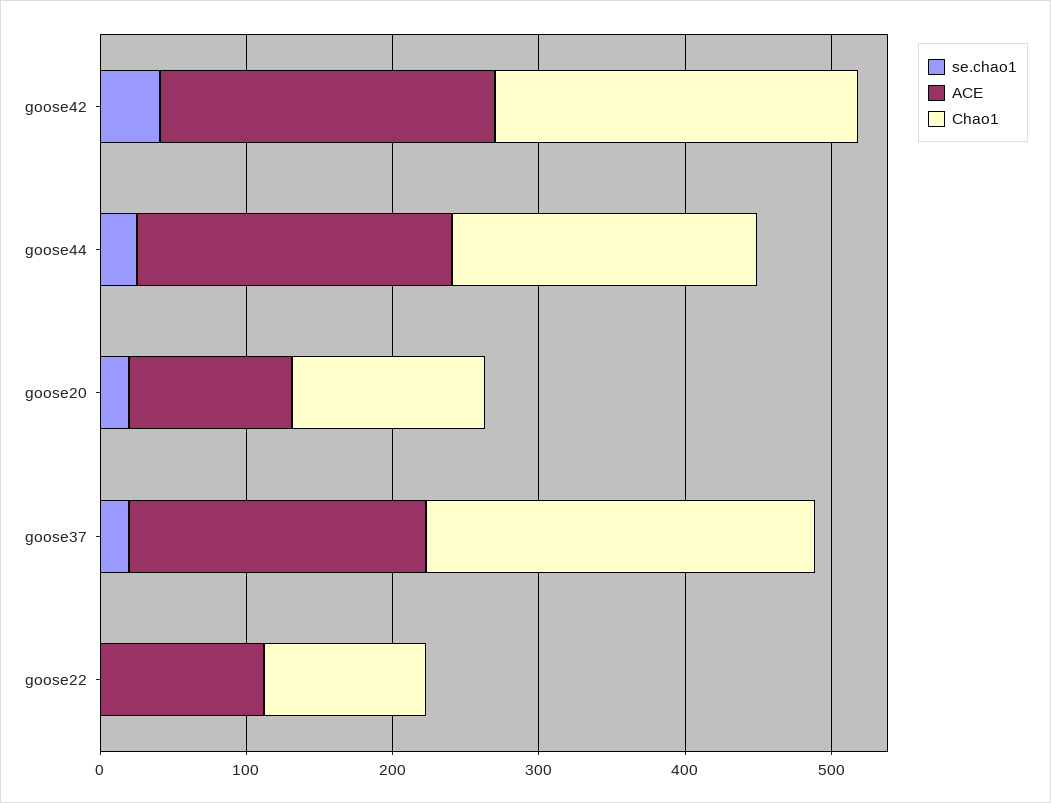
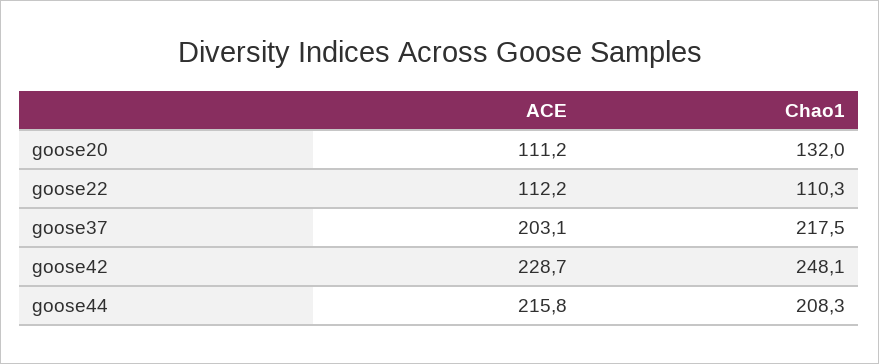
se.chao1, goose42: 40 -> none
se.chao1, goose44: 20 -> none
se.chao1, goose20: 20 -> none
se.chao1, goose37: 20 -> none
Chao1, goose37: 260 -> 217.5
se.chao1, goose22: 0 -> none

